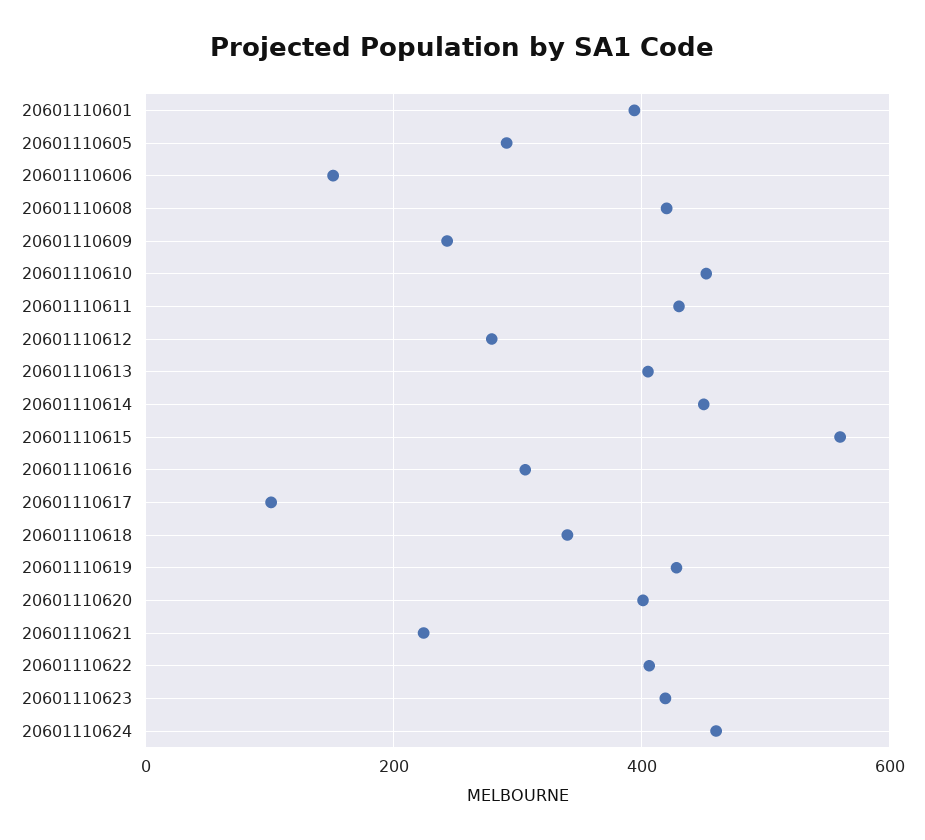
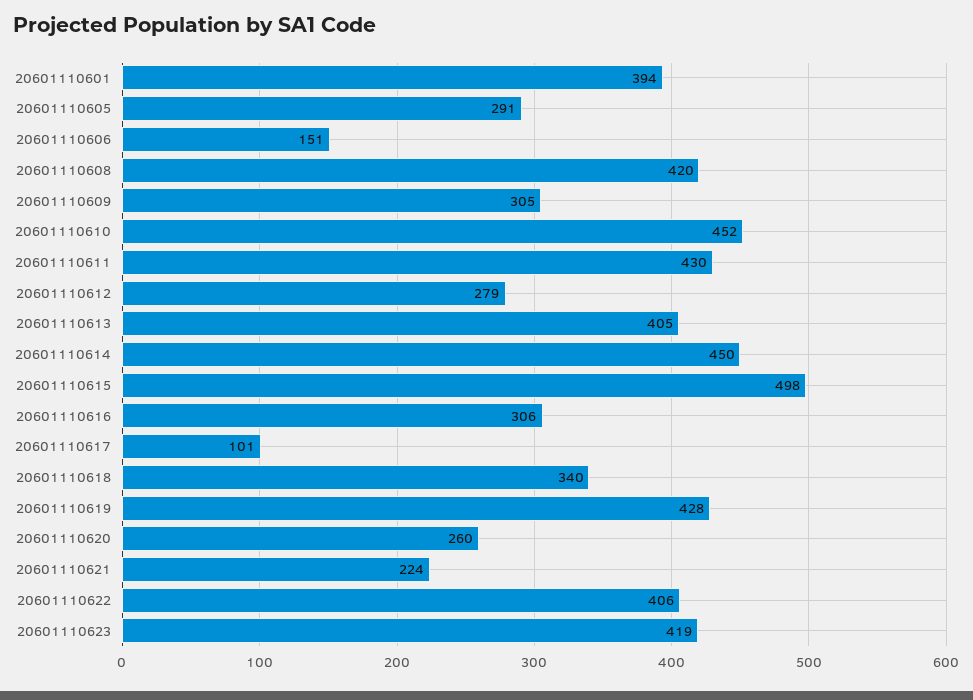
20601110609: 240 -> 305
20601110615: 560 -> 498
20601110620: 400 -> 260
20601110624: 460 -> none

